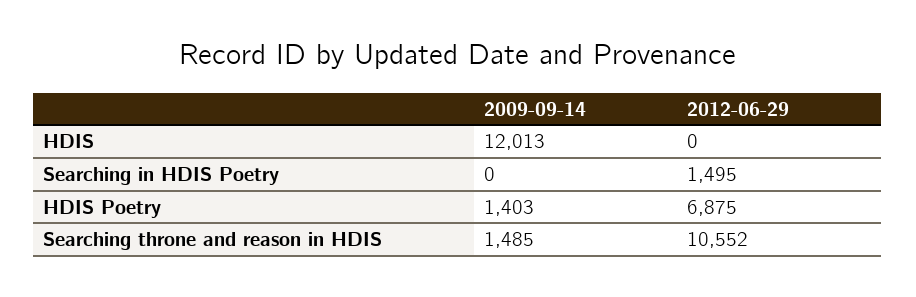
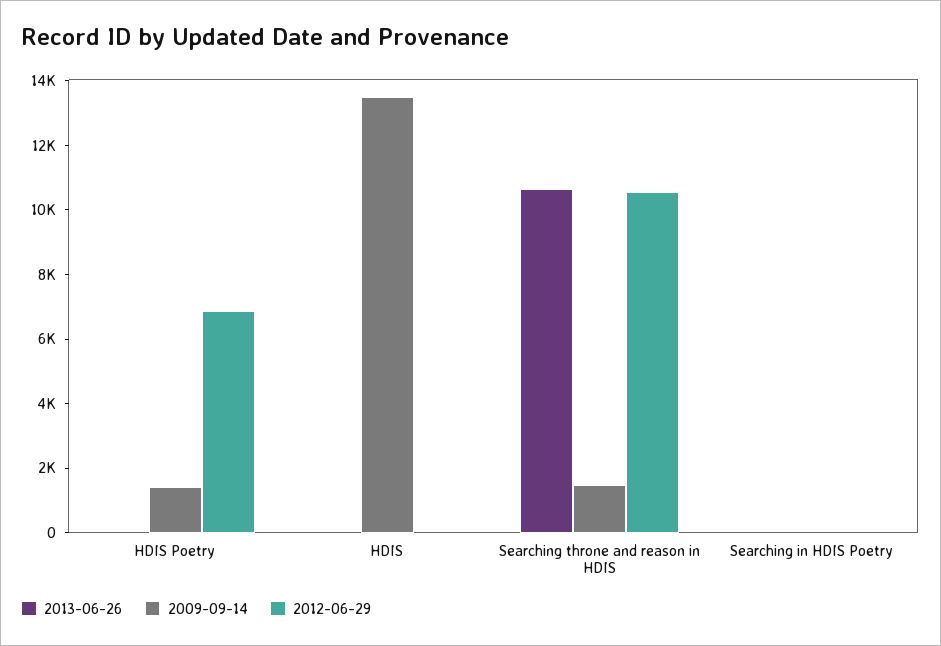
2009-09-14, HDIS: 12013 -> 13500
2012-06-29, Searching in HDIS Poetry: 1495 -> 0
2013-06-26, HDIS Poetry: none -> 0
2013-06-26, HDIS: none -> 0
2013-06-26, Searching throne and reason in HDIS: none -> 10500
2013-06-26, Searching in HDIS Poetry: none -> 0

